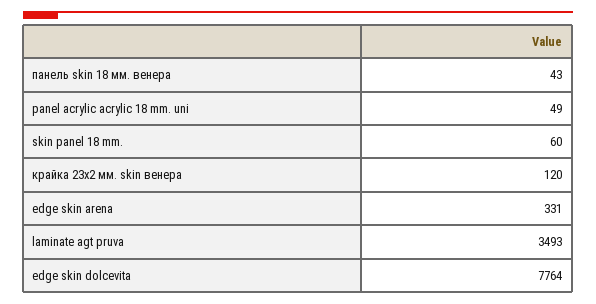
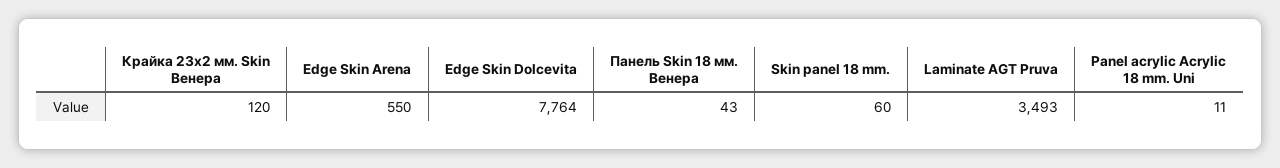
panel acrylic acrylic 18 mm. uni: 49 -> 11
edge skin arena: 331 -> 550

